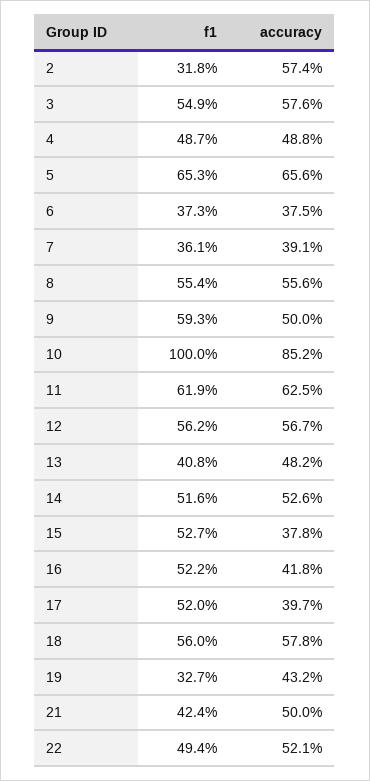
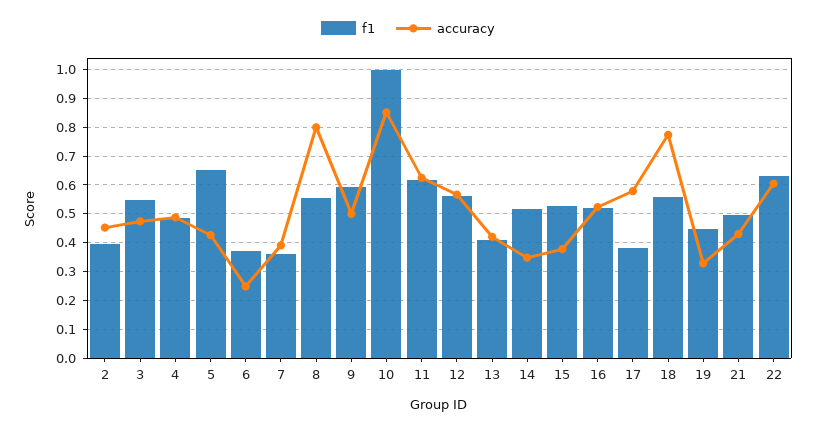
f1, 2: 0.318 -> 0.4
accuracy, 2: 0.574 -> 0.45
accuracy, 3: 0.576 -> 0.475
accuracy, 5: 0.656 -> 0.425
accuracy, 6: 0.375 -> 0.25
accuracy, 8: 0.556 -> 0.8
accuracy, 13: 0.482 -> 0.425
accuracy, 14: 0.526 -> 0.35
accuracy, 16: 0.418 -> 0.525
f1, 17: 0.52 -> 0.375
accuracy, 17: 0.397 -> 0.575
accuracy, 18: 0.578 -> 0.775
f1, 19: 0.327 -> 0.45
accuracy, 19: 0.432 -> 0.325
f1, 21: 0.424 -> 0.5
accuracy, 21: 0.5 -> 0.425
f1, 22: 0.494 -> 0.625
accuracy, 22: 0.521 -> 0.6

